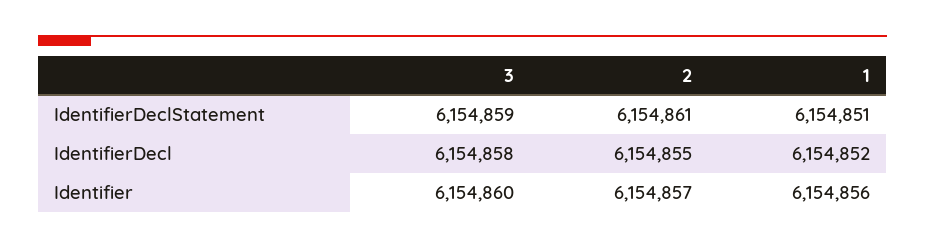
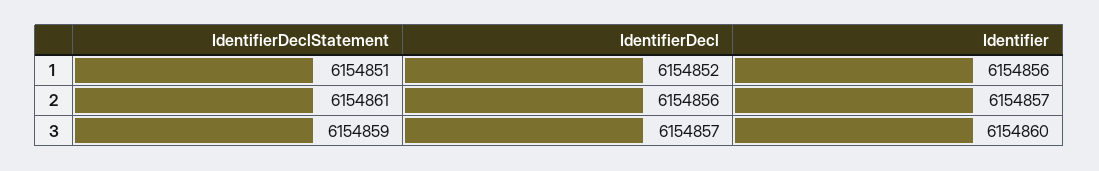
3, IdentifierDecl: 6154858 -> 6154857
2, IdentifierDecl: 6154855 -> 6154856

